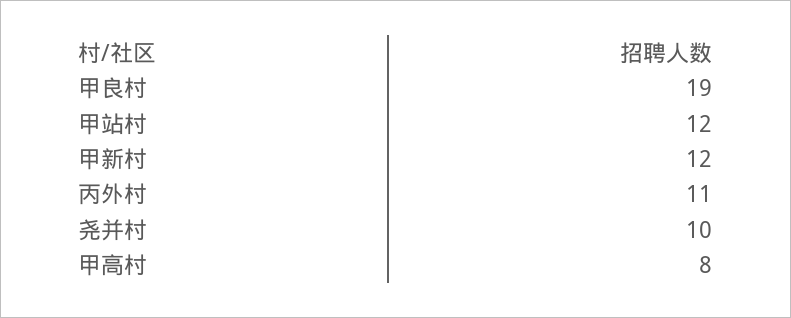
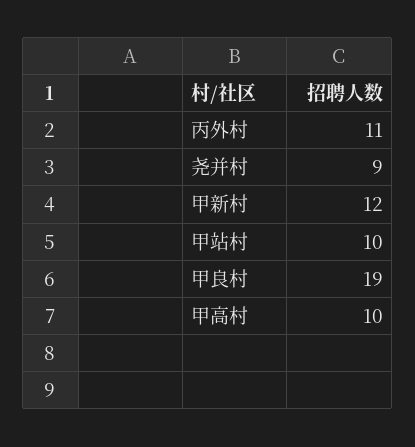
甲站村: 12 -> 10
尧并村: 10 -> 9
甲高村: 8 -> 10

